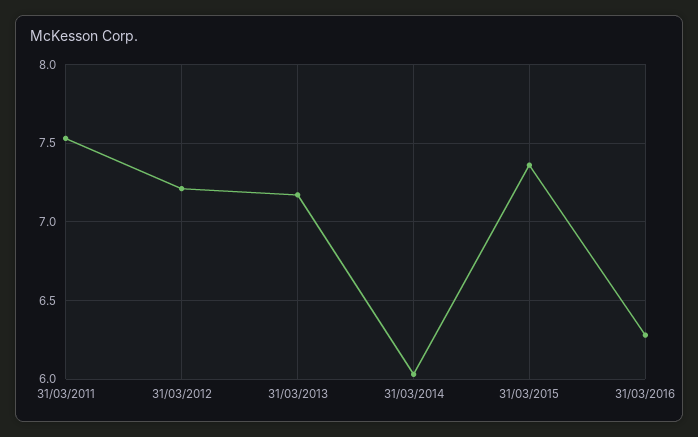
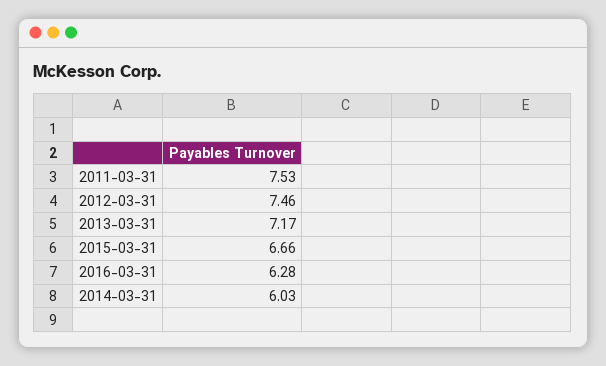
31/03/2012: 7.2 -> 7.46
31/03/2015: 7.35 -> 6.66

